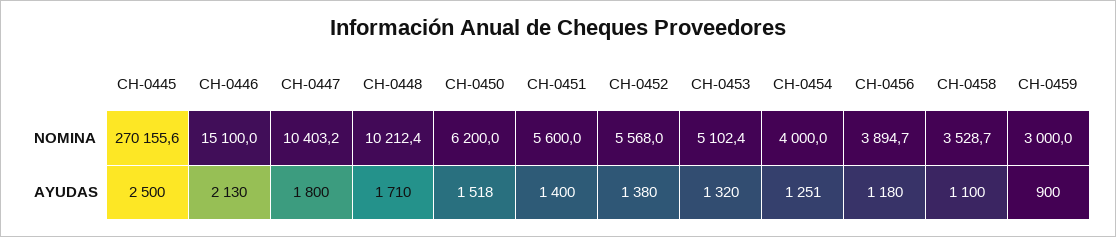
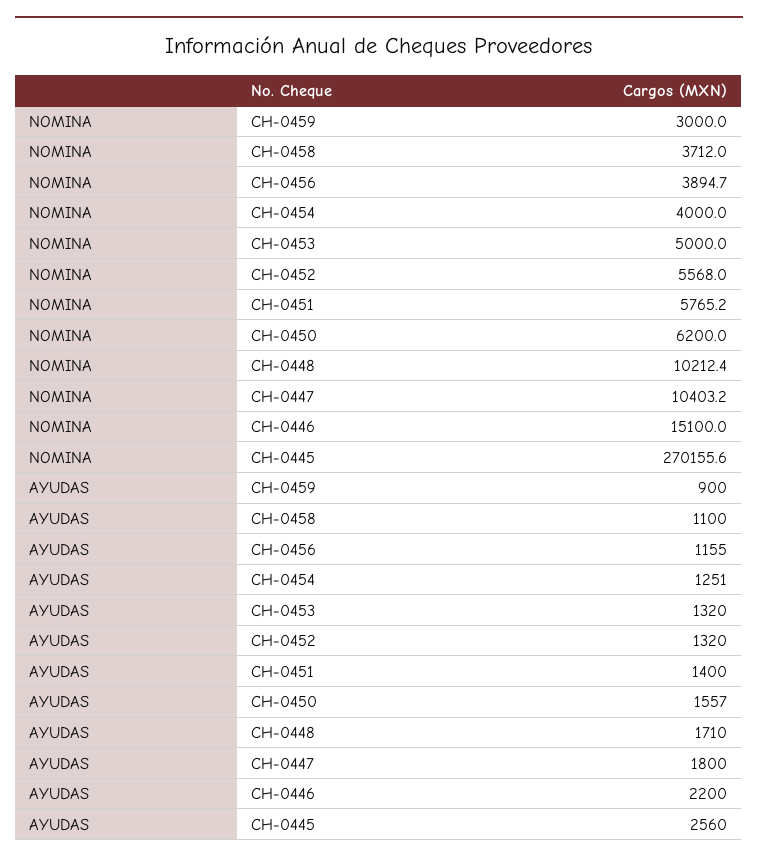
CH-0451, NOMINA: 5600 -> 5765.2
CH-0453, NOMINA: 5102.4 -> 5000
CH-0458, NOMINA: 3528.7 -> 3712
CH-0445, AYUDAS: 2500 -> 2560
CH-0446, AYUDAS: 2130 -> 2200
CH-0450, AYUDAS: 1518 -> 1557
CH-0452, AYUDAS: 1380 -> 1320
CH-0456, AYUDAS: 1180 -> 1155

